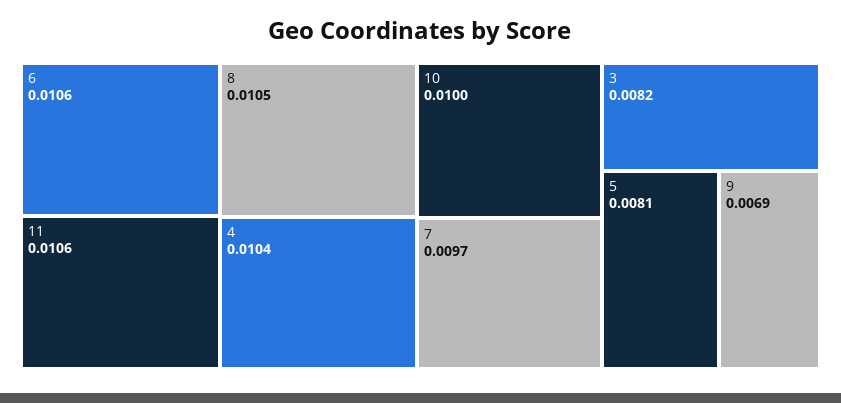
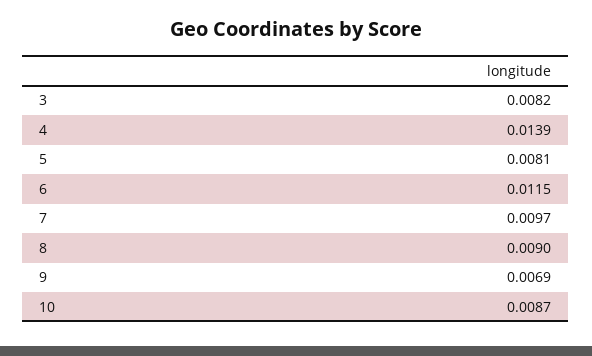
6: 0.0106 -> 0.0115
11: 0.0106 -> none
8: 0.0105 -> 0.009
4: 0.0104 -> 0.0139
10: 0.01 -> 0.0087

